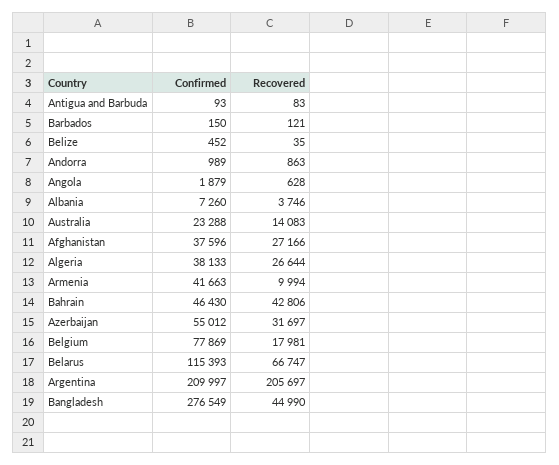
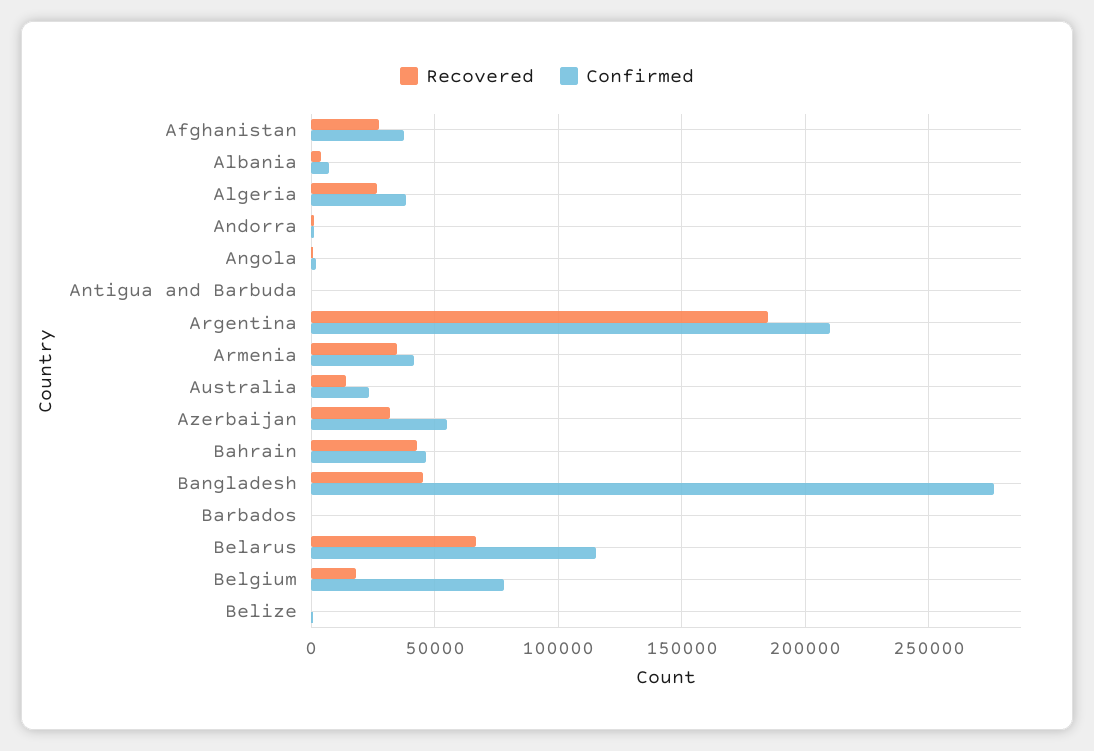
Recovered, Armenia: 9994 -> 35000
Recovered, Argentina: 205697 -> 185000

